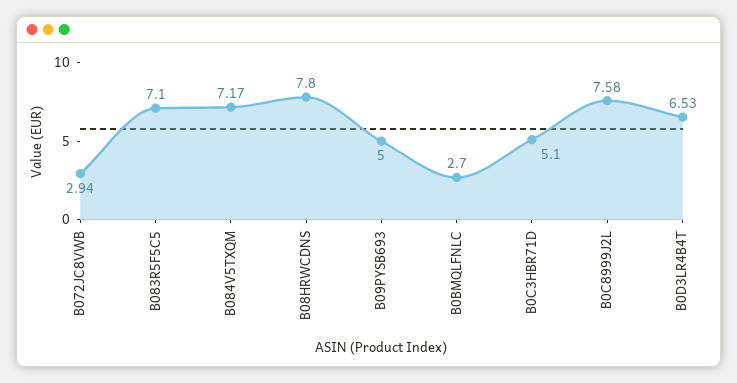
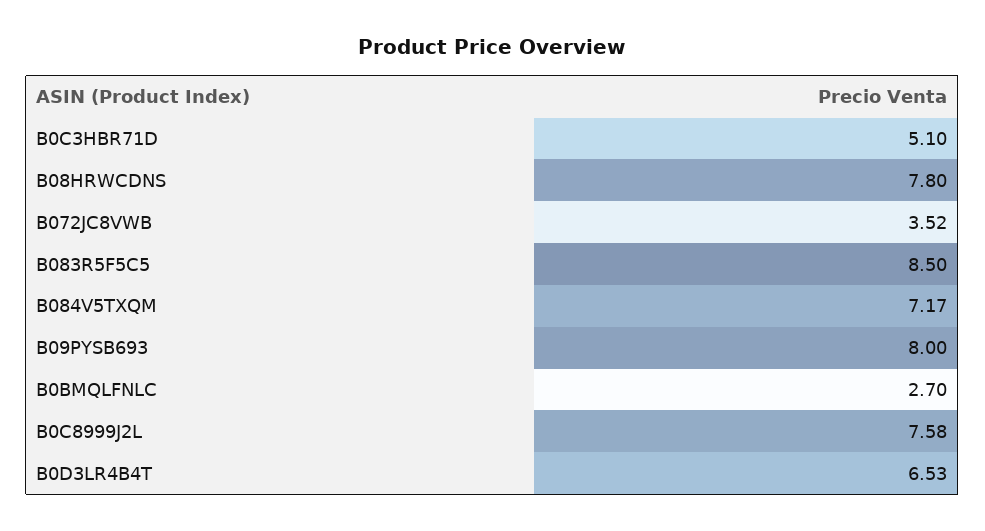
B072JC8VWB: 2.94 -> 3.52
B083R5F5C5: 7.1 -> 8.5
B09PYSB693: 5 -> 8

